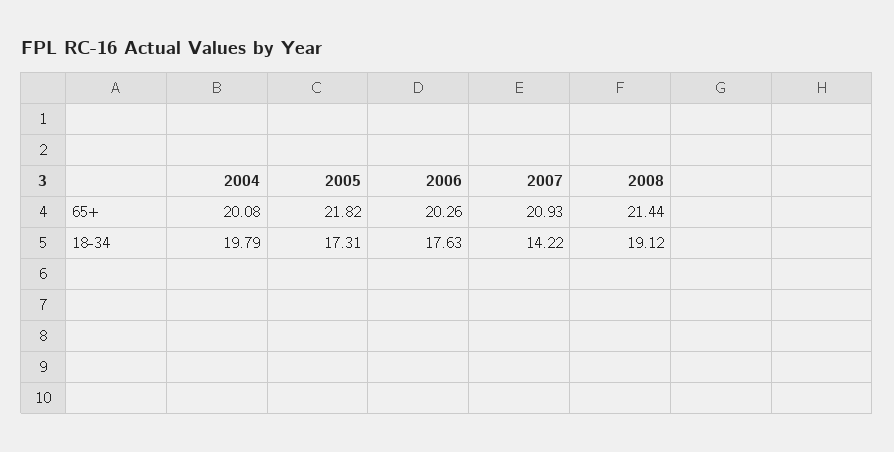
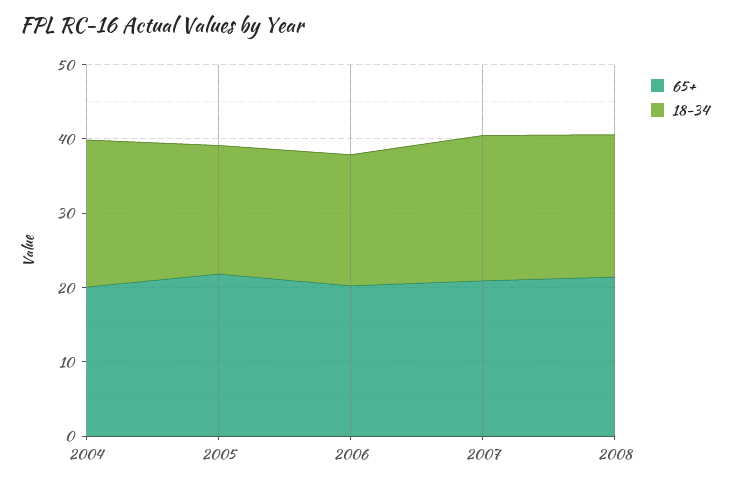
18-34, 2007: 14.22 -> 20

